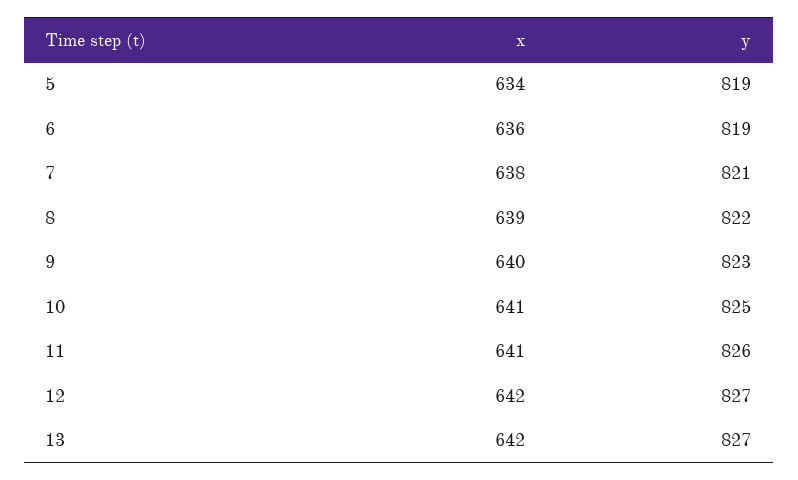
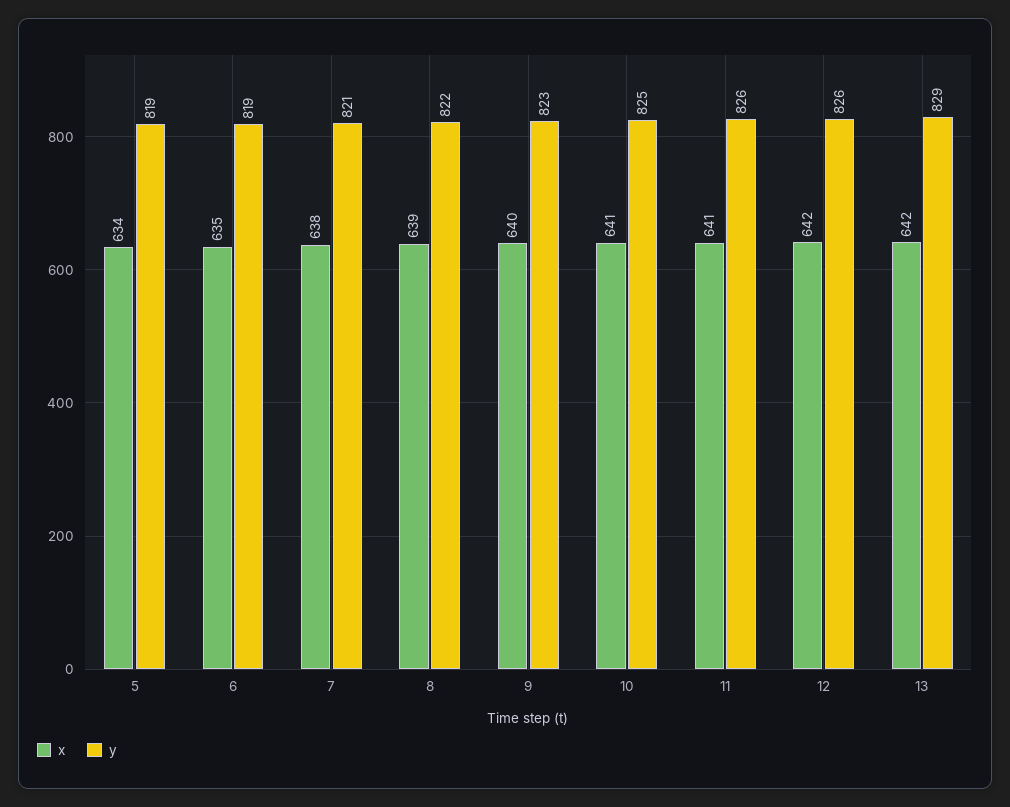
x, 6: 636 -> 635
y, 12: 827 -> 826
y, 13: 827 -> 829

